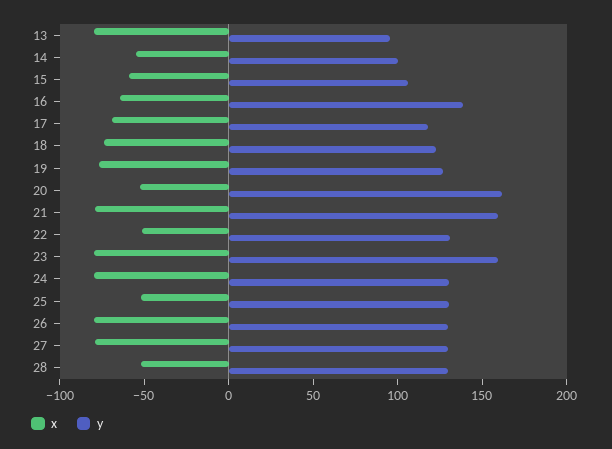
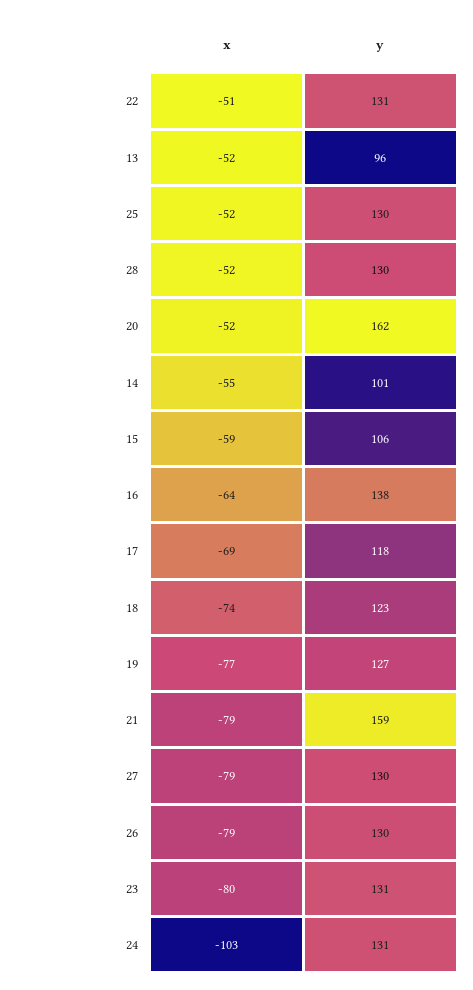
x, 13: -80 -> -52
y, 23: 160 -> 131
x, 24: -80 -> -103

